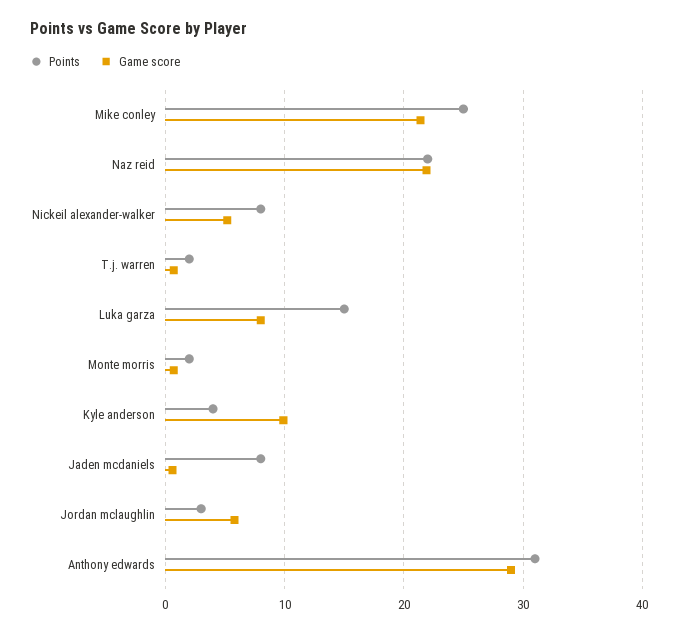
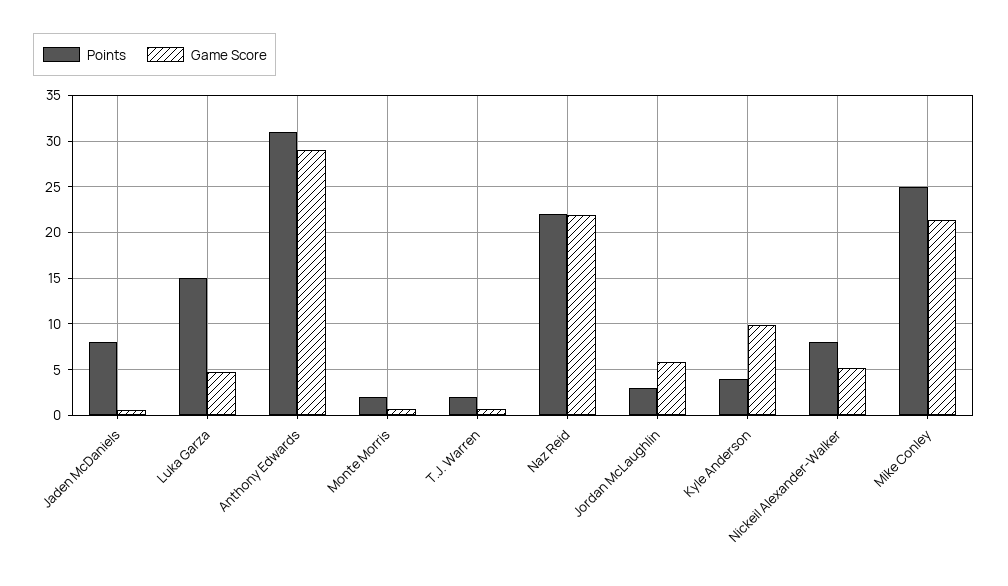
Game score, Luka garza: 8 -> 5

